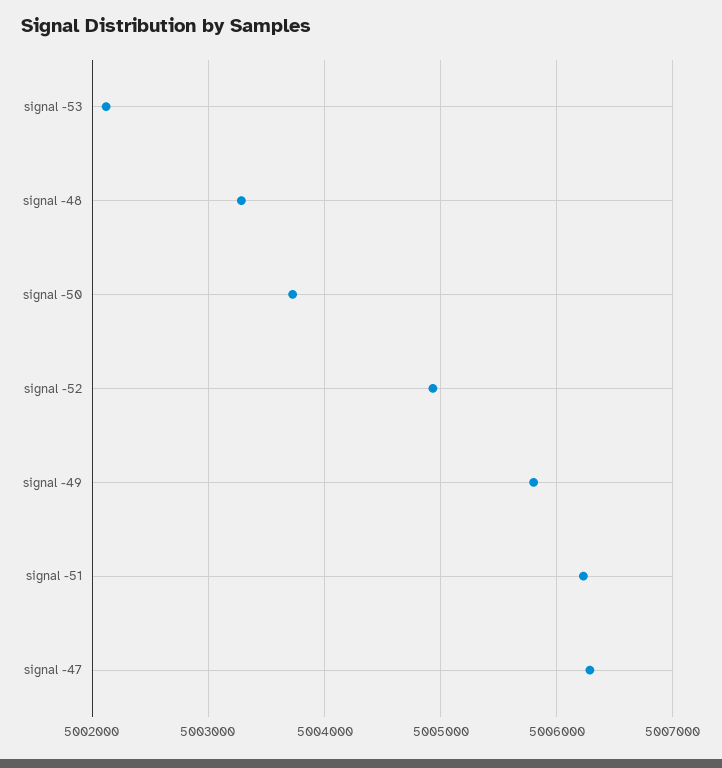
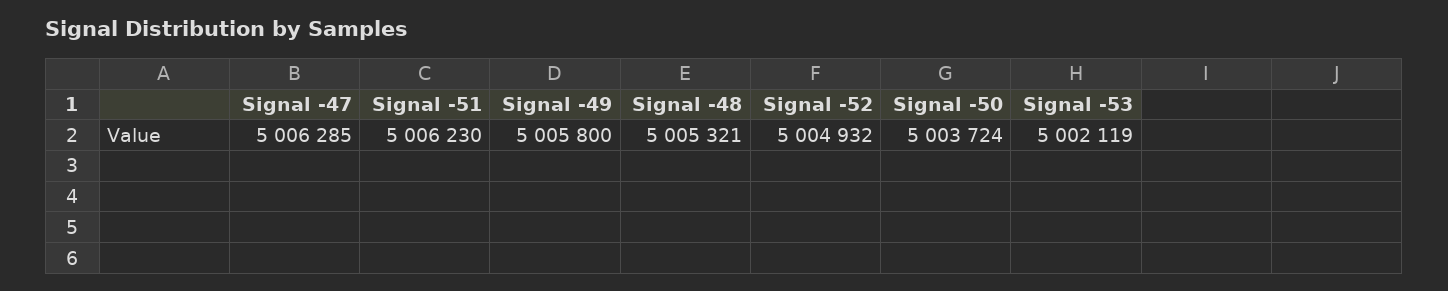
signal -48: 5003300 -> 5005321

